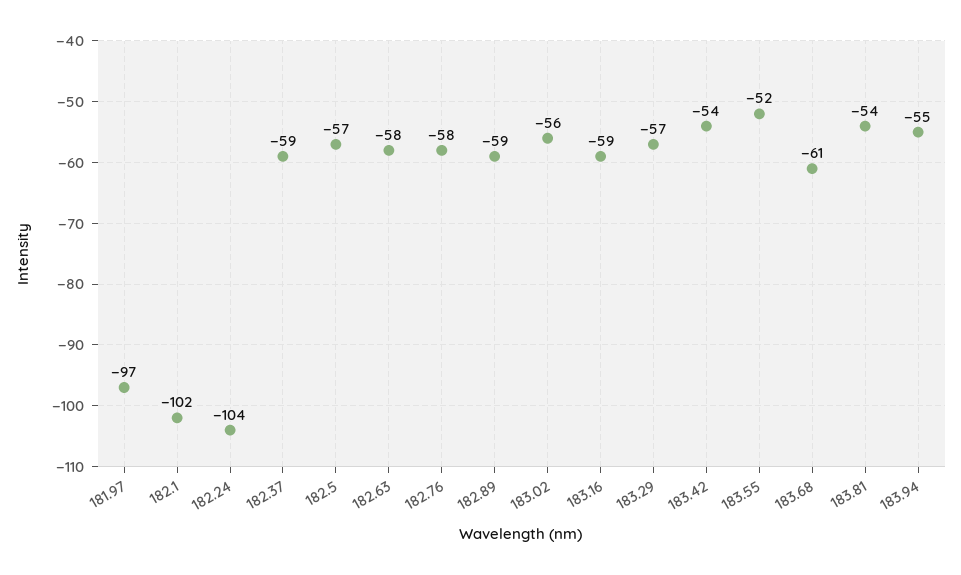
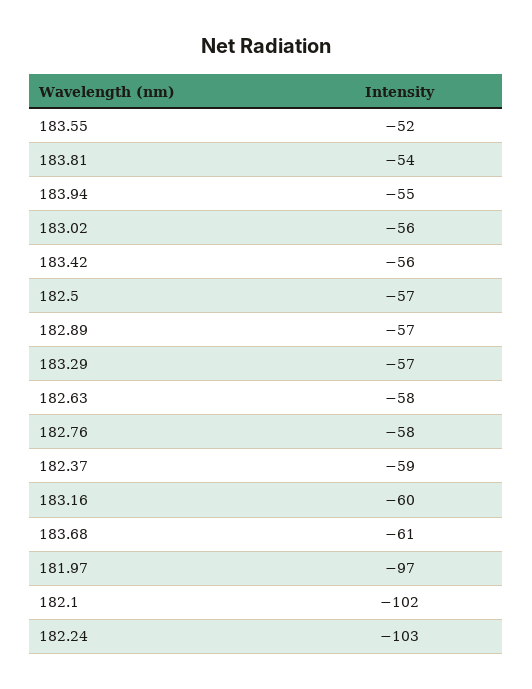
182.24: -104 -> -103
182.89: -59 -> -57
183.16: -59 -> -60
183.42: -54 -> -56

